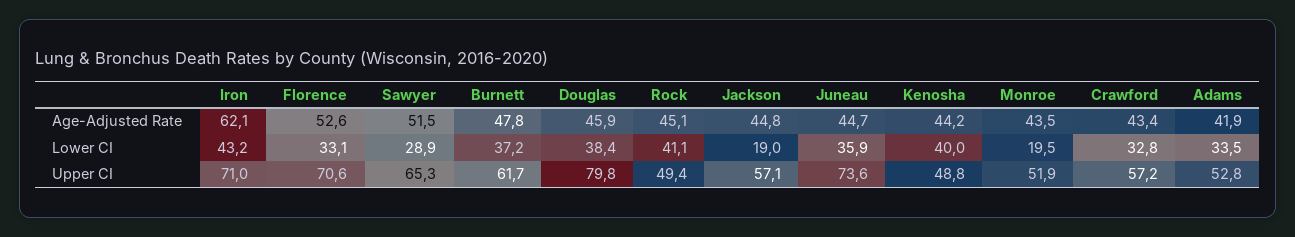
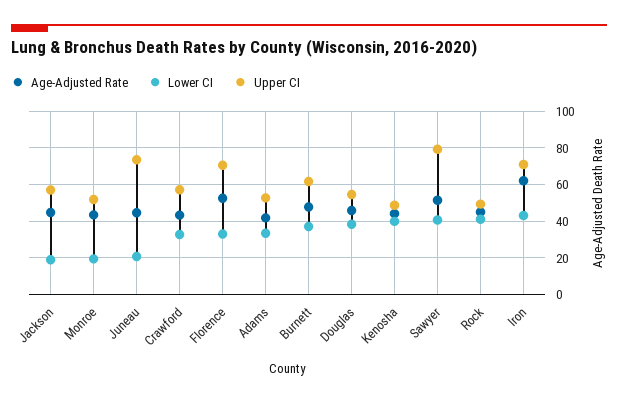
Lower CI, Sawyer: 28.9 -> 40
Lower CI, Juneau: 35.9 -> 20
Upper CI, Sawyer: 65.3 -> 80
Upper CI, Douglas: 79.8 -> 55

